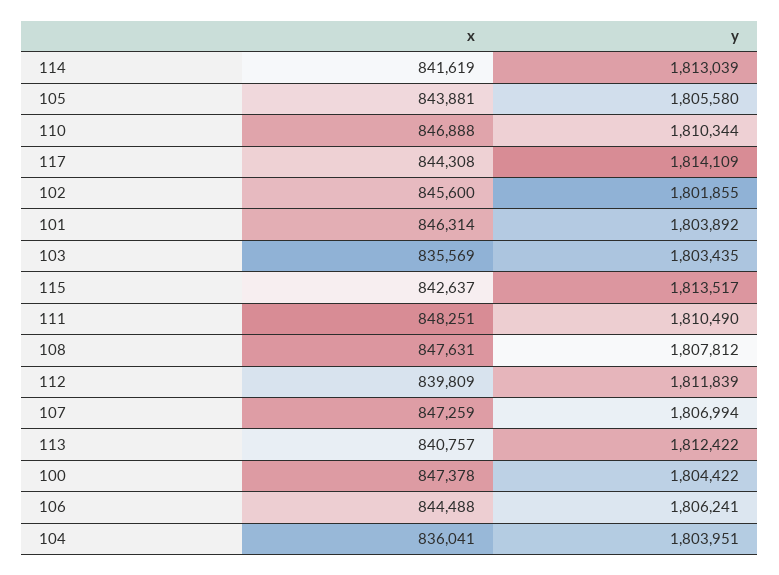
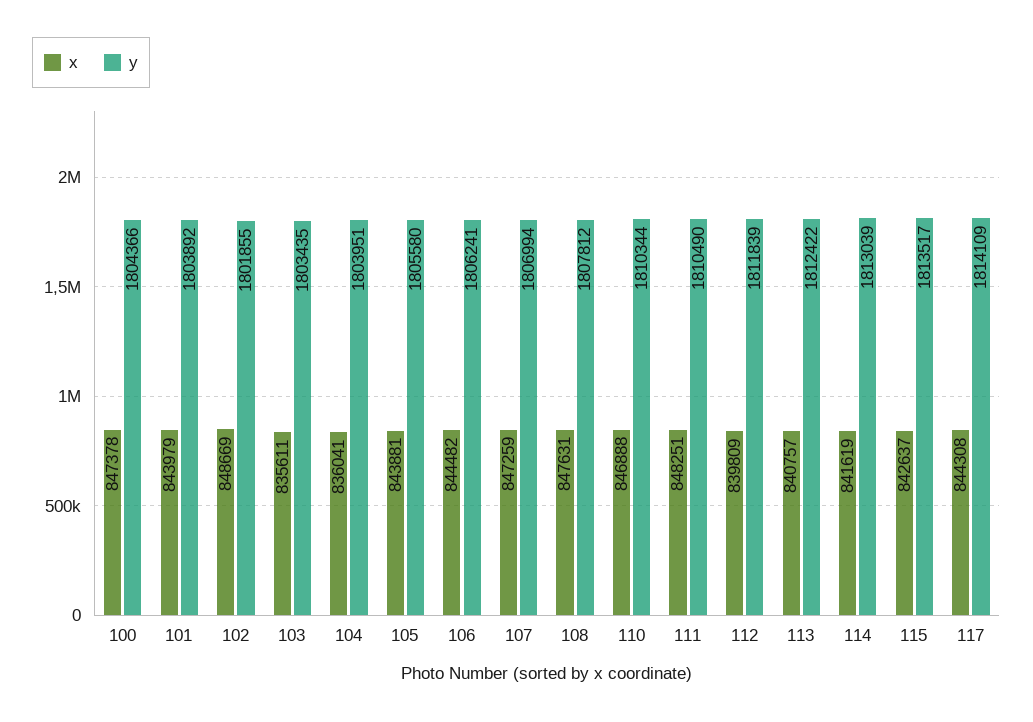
x, 102: 845600 -> 848669
x, 101: 846314 -> 843979
x, 103: 835569 -> 835611
y, 100: 1804422 -> 1804366
x, 106: 844488 -> 844482

